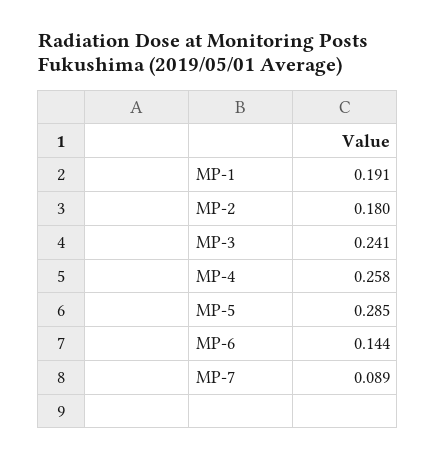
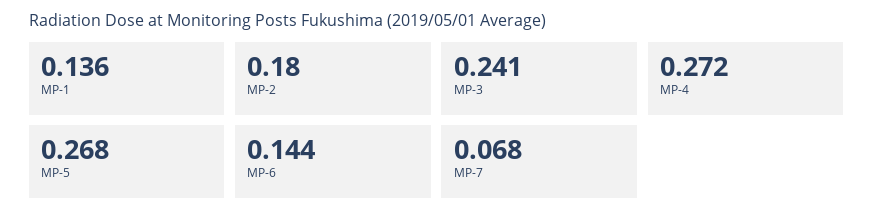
MP-1: 0.191 -> 0.136
MP-4: 0.258 -> 0.272
MP-5: 0.285 -> 0.268
MP-7: 0.089 -> 0.068

